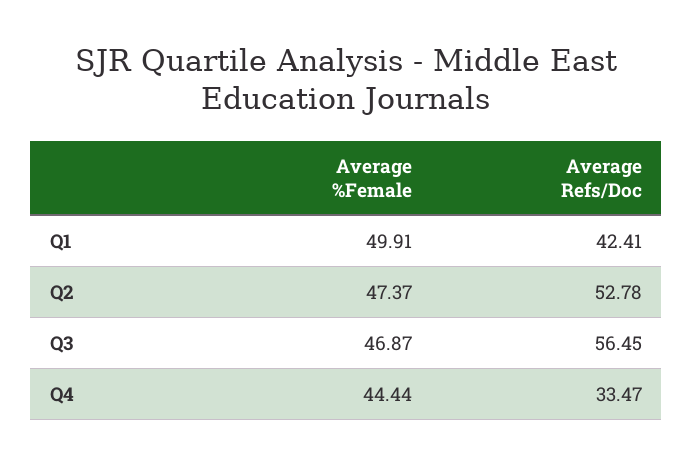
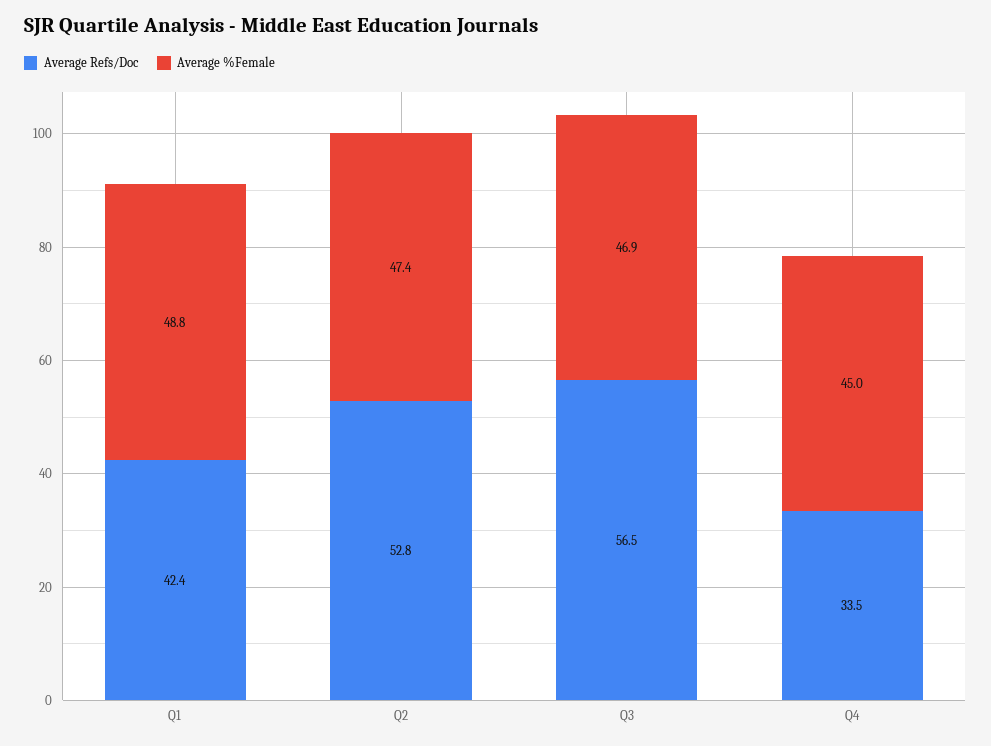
Average %Female, Q1: 49.91 -> 48.8
Average %Female, Q4: 44.44 -> 45

